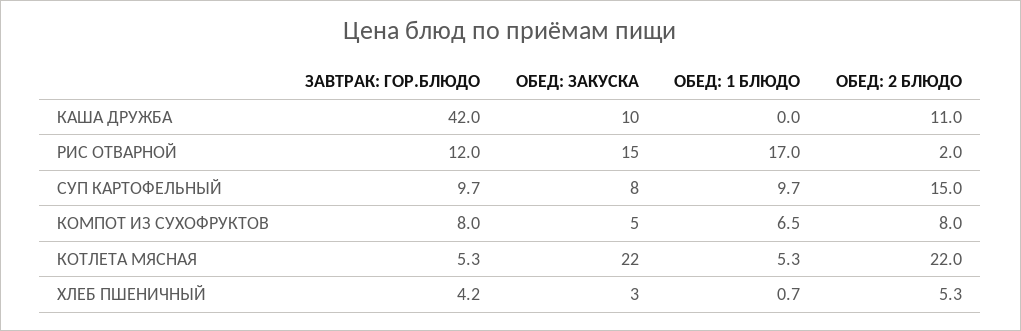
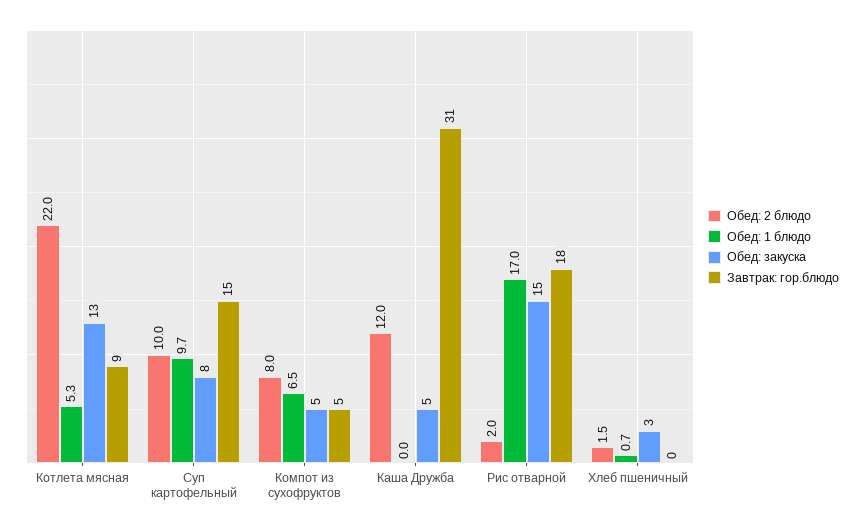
ЗАВТРАК: ГОР.БЛЮДО, КАША ДРУЖБА: 42 -> 31
ОБЕД: ЗАКУСКА, КАША ДРУЖБА: 10 -> 5
ОБЕД: 2 БЛЮДО, КАША ДРУЖБА: 11 -> 12
ЗАВТРАК: ГОР.БЛЮДО, РИС ОТВАРНОЙ: 12 -> 18
ЗАВТРАК: ГОР.БЛЮДО, СУП КАРТОФЕЛЬНЫЙ: 9.7 -> 15
ОБЕД: 2 БЛЮДО, СУП КАРТОФЕЛЬНЫЙ: 15 -> 10
ЗАВТРАК: ГОР.БЛЮДО, КОМПОТ ИЗ СУХОФРУКТОВ: 8 -> 5
ЗАВТРАК: ГОР.БЛЮДО, КОТЛЕТА МЯСНАЯ: 5.3 -> 9
ОБЕД: ЗАКУСКА, КОТЛЕТА МЯСНАЯ: 22 -> 13
ЗАВТРАК: ГОР.БЛЮДО, ХЛЕБ ПШЕНИЧНЫЙ: 4.2 -> 0
ОБЕД: 2 БЛЮДО, ХЛЕБ ПШЕНИЧНЫЙ: 5.3 -> 1.5

